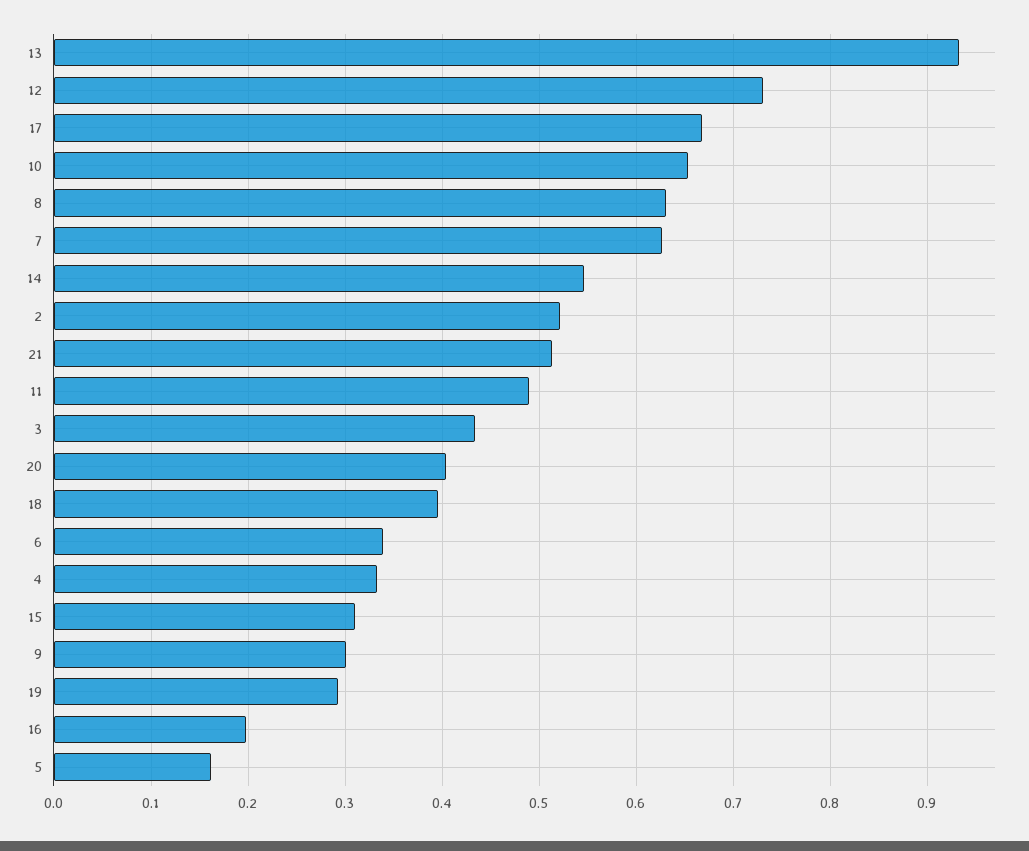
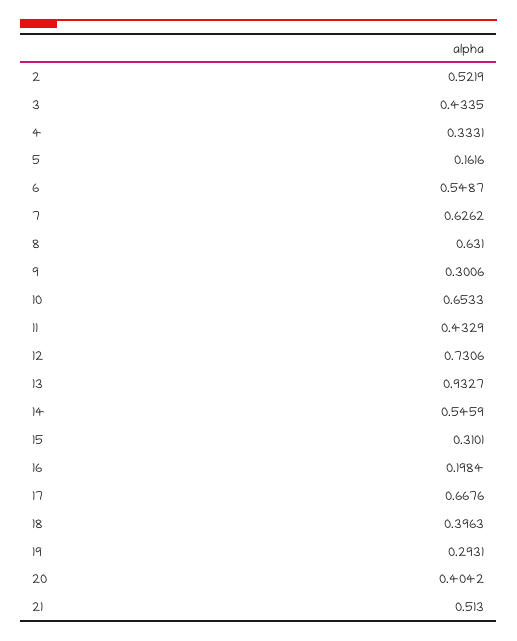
11: 0.49 -> 0.4329
6: 0.34 -> 0.5487

